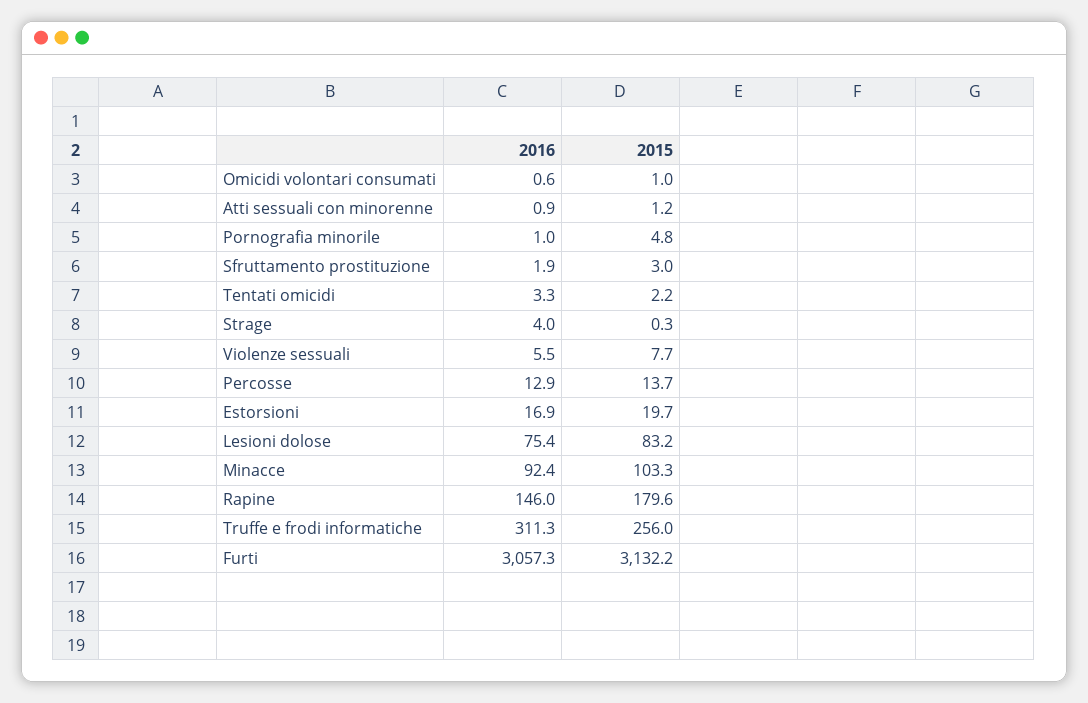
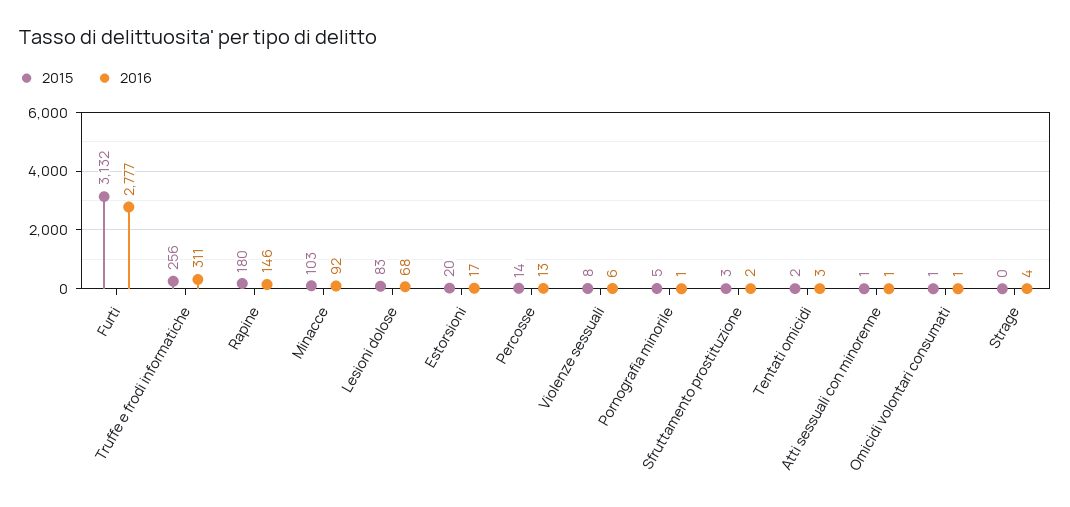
2016, Lesioni dolose: 75.4 -> 68
2016, Furti: 3057.3 -> 2777

